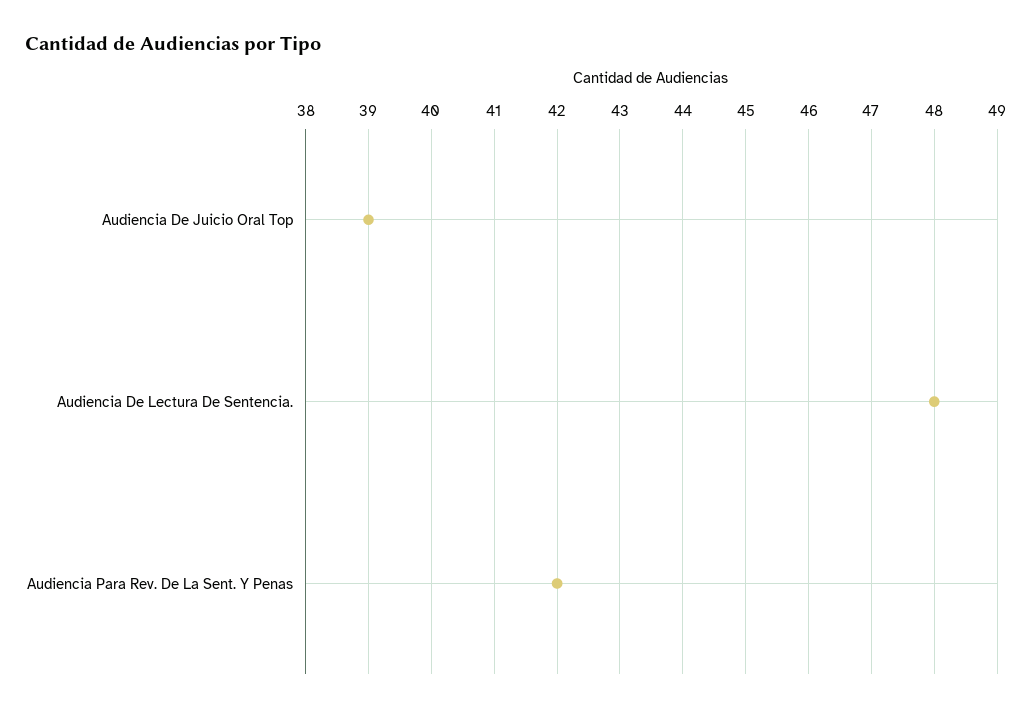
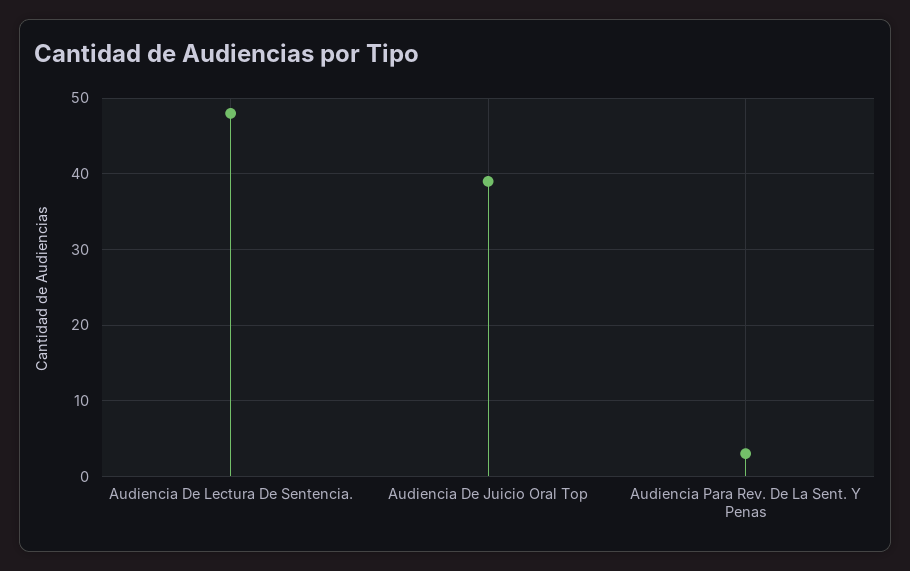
Audiencia Para Rev. De La Sent. Y Penas: 42 -> 3

